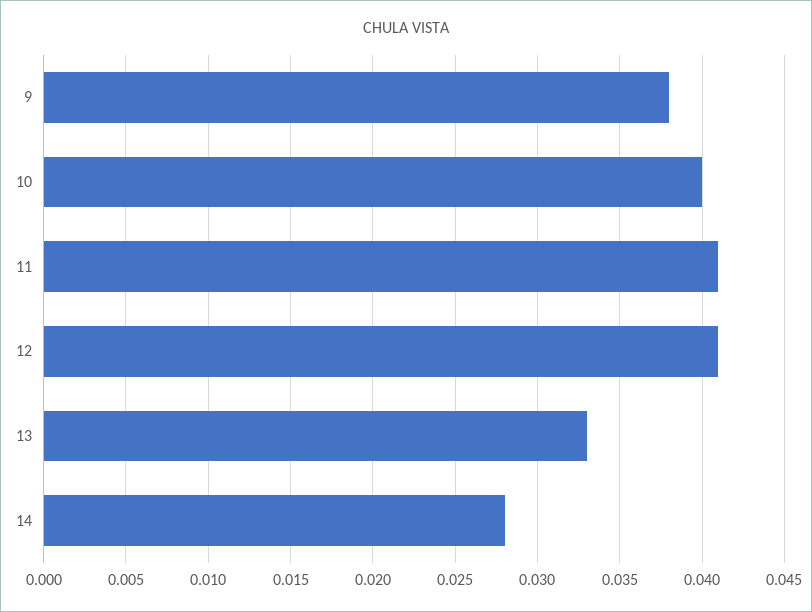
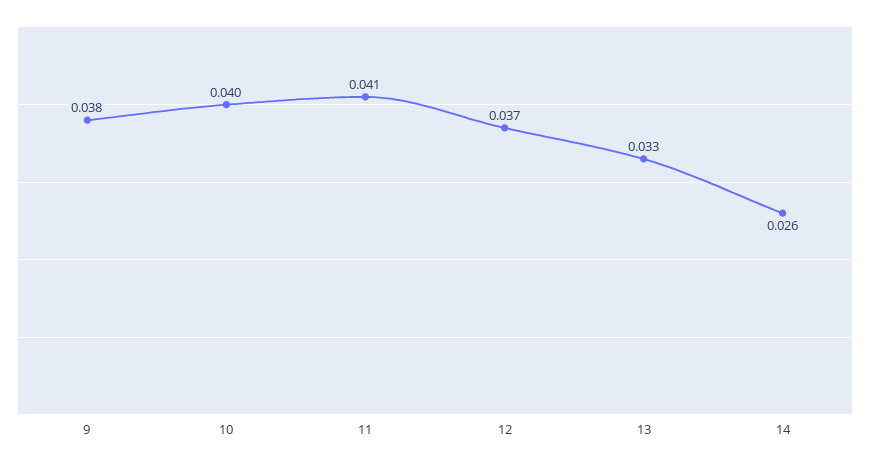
12: 0.041 -> 0.037
14: 0.028 -> 0.026

